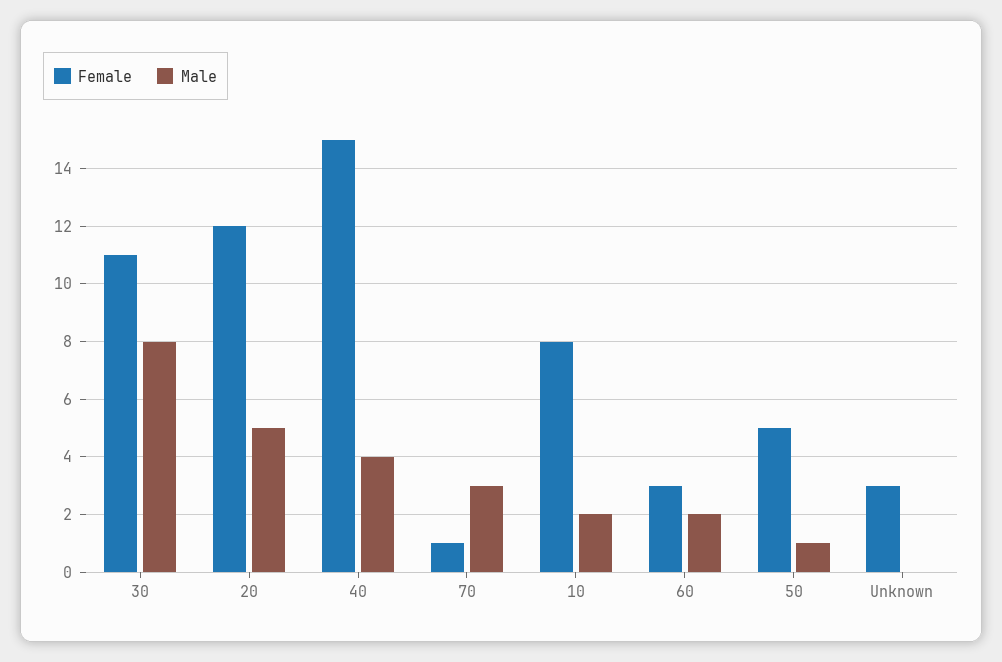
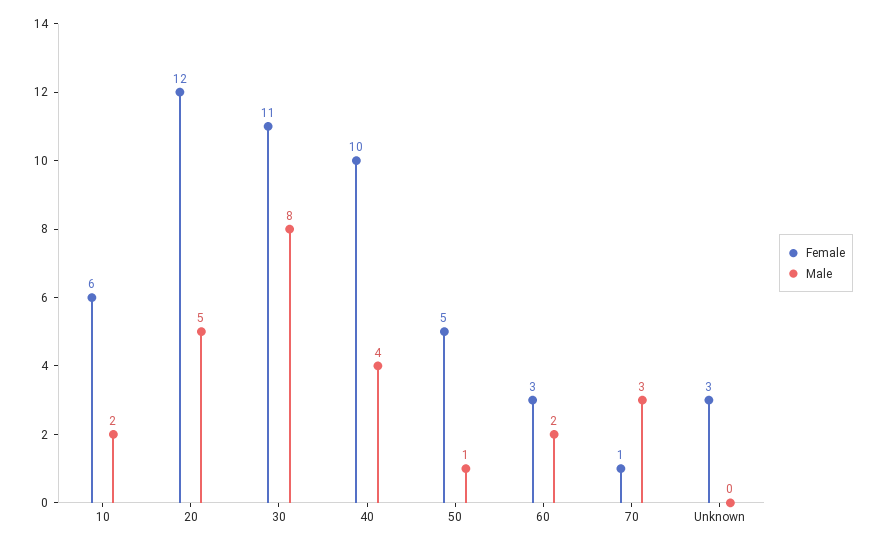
Female, 40: 15 -> 10
Female, 10: 8 -> 6

